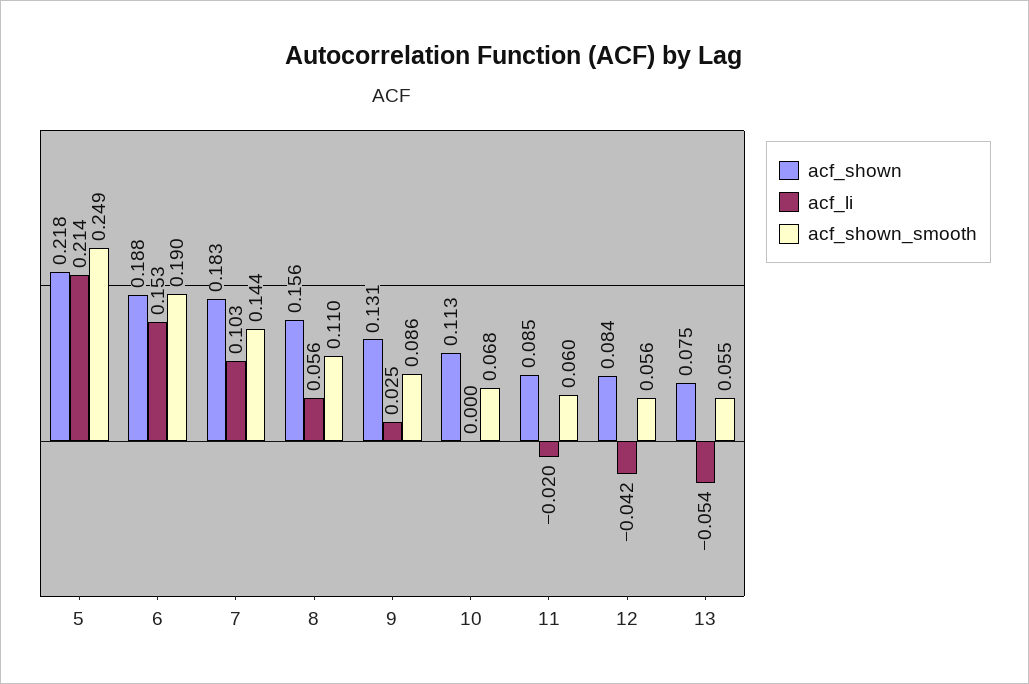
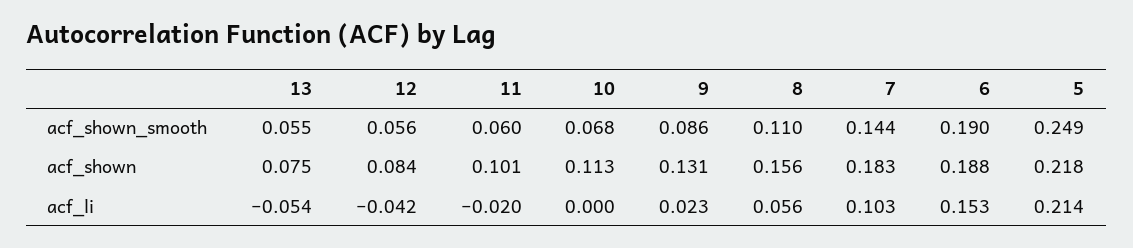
acf_li, 9: 0.025 -> 0.023
acf_shown, 11: 0.085 -> 0.101

